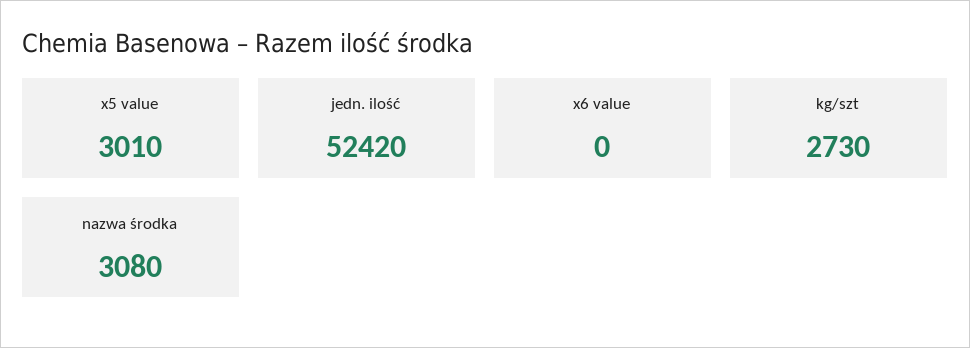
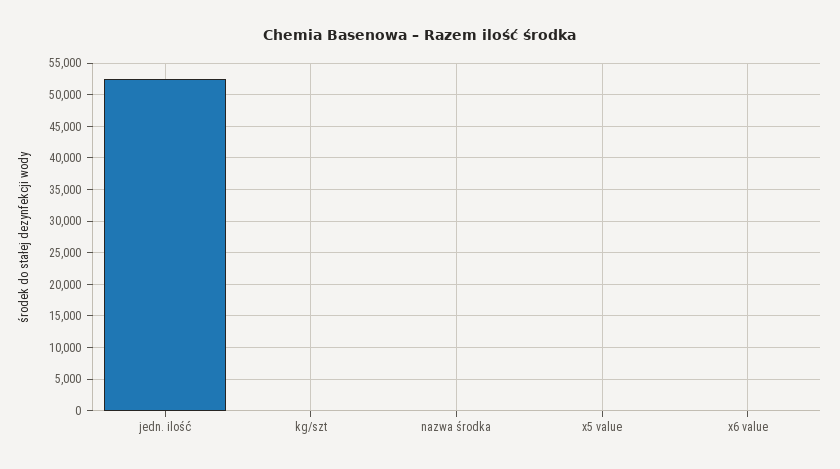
x5 value: 3010 -> 0
kg/szt: 2730 -> 0
nazwa środka: 3080 -> 0

